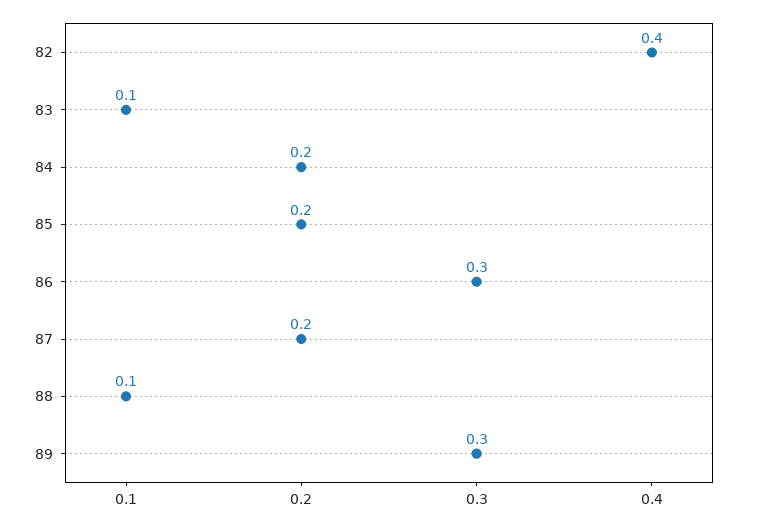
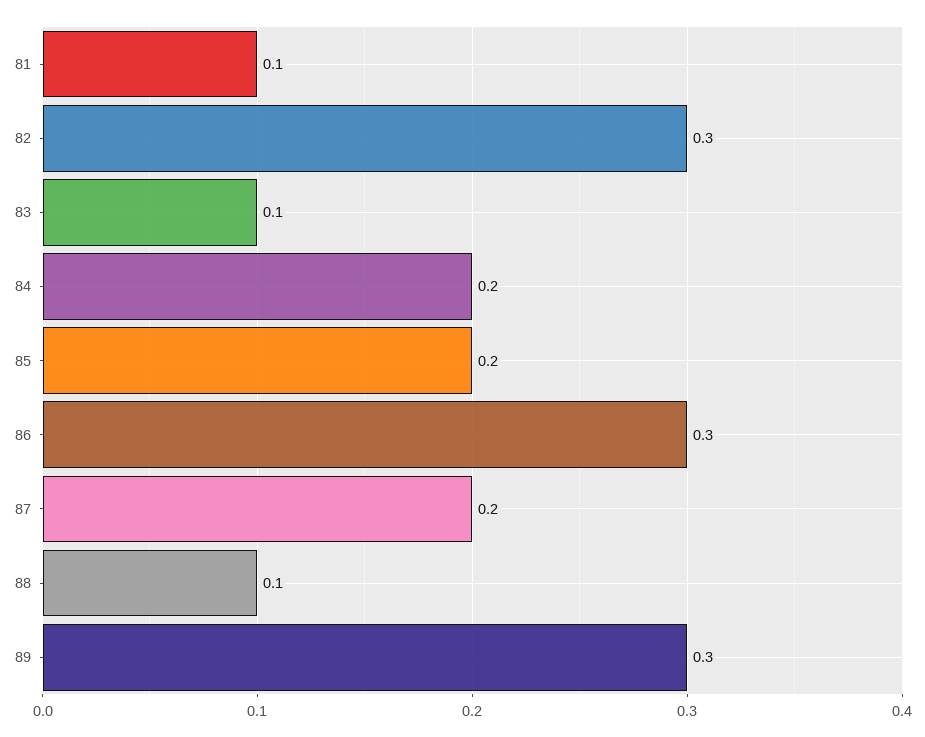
82: 0.4 -> 0.3
81: none -> 0.1

